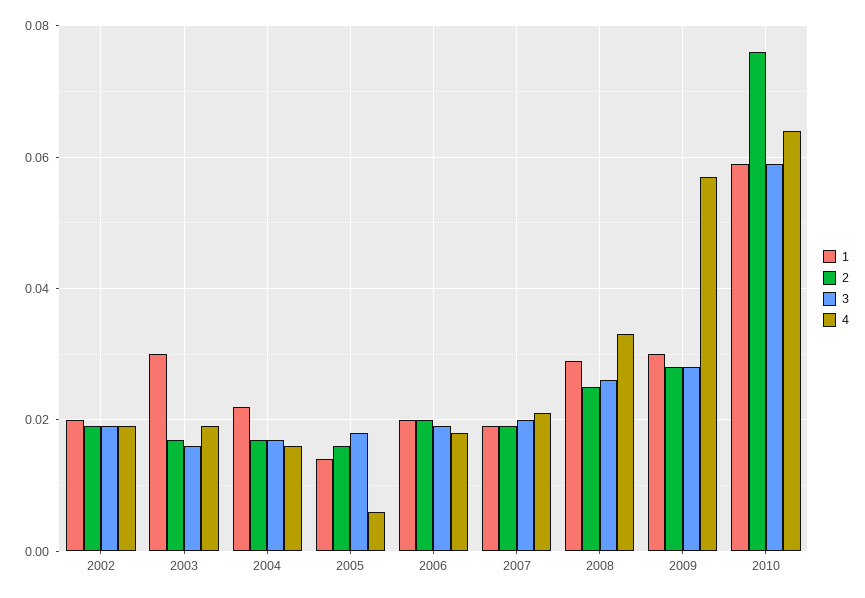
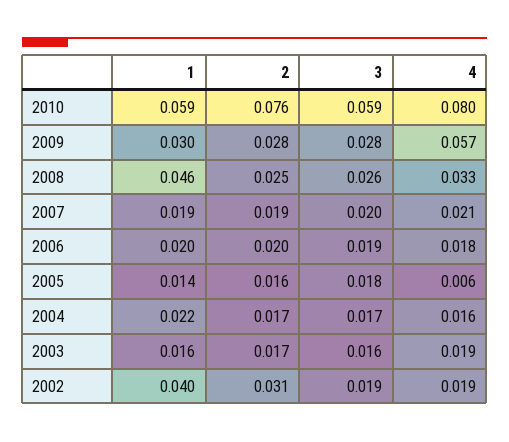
1, 2002: 0.02 -> 0.04
2, 2002: 0.02 -> 0.031
1, 2003: 0.03 -> 0.016
1, 2008: 0.03 -> 0.046
4, 2010: 0.065 -> 0.08

